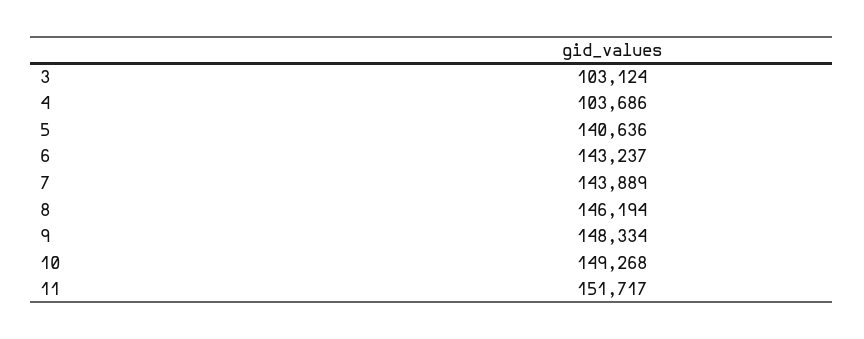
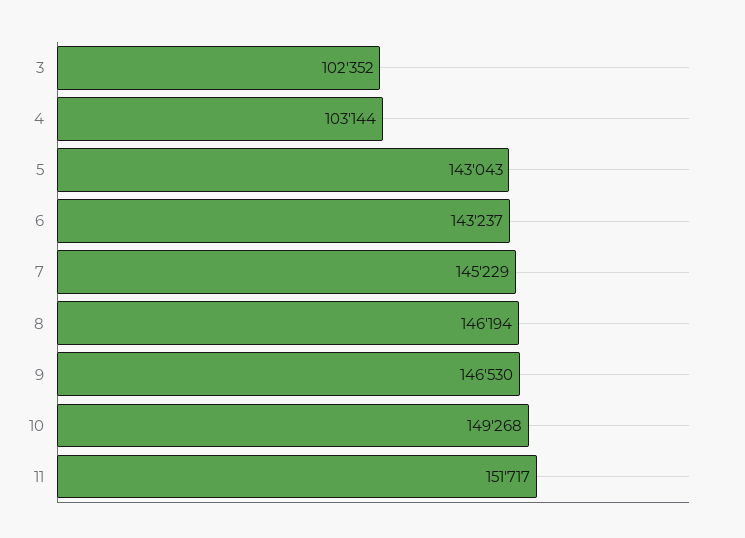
3: 103124 -> 102352
4: 103686 -> 103144
5: 140636 -> 143043
7: 143889 -> 145229
9: 148334 -> 146530

